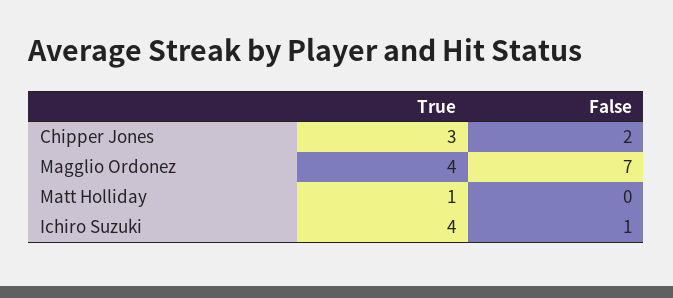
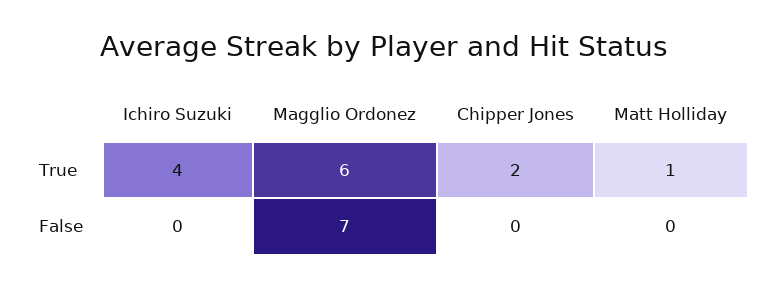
True, Chipper Jones: 3 -> 2
False, Chipper Jones: 2 -> 0
True, Magglio Ordonez: 4 -> 6
False, Ichiro Suzuki: 1 -> 0

